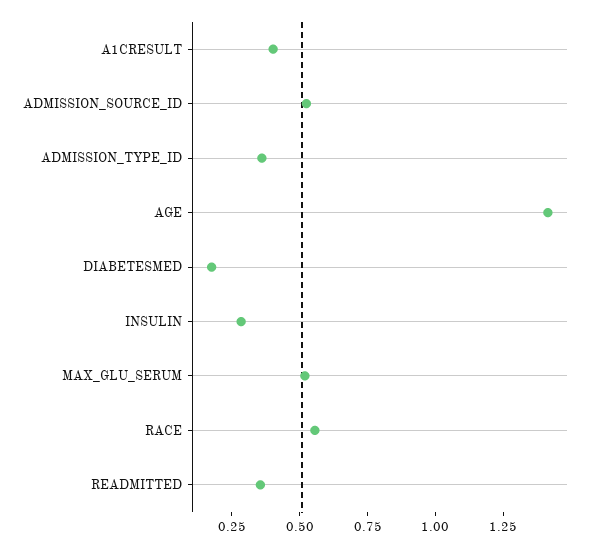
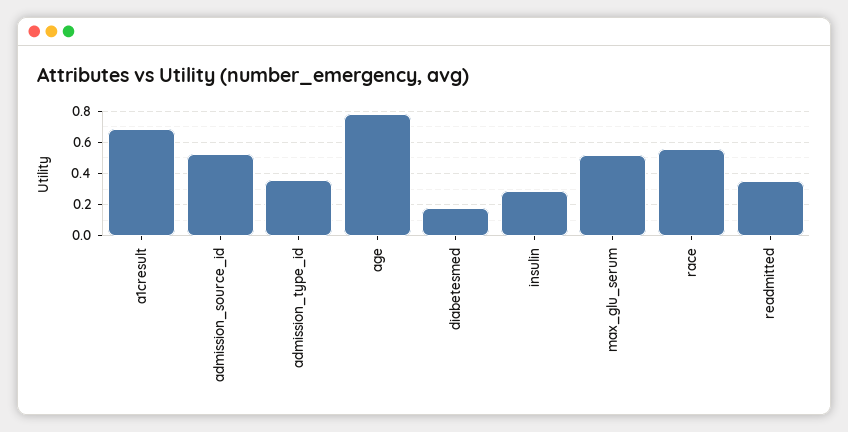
A1CRESULT: 0.4 -> 0.7
AGE: 1.4 -> 0.8

